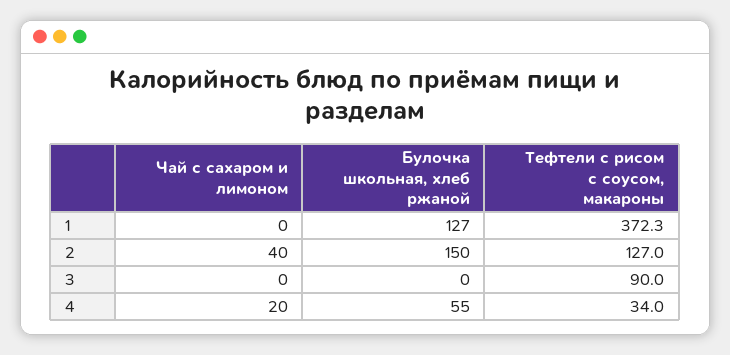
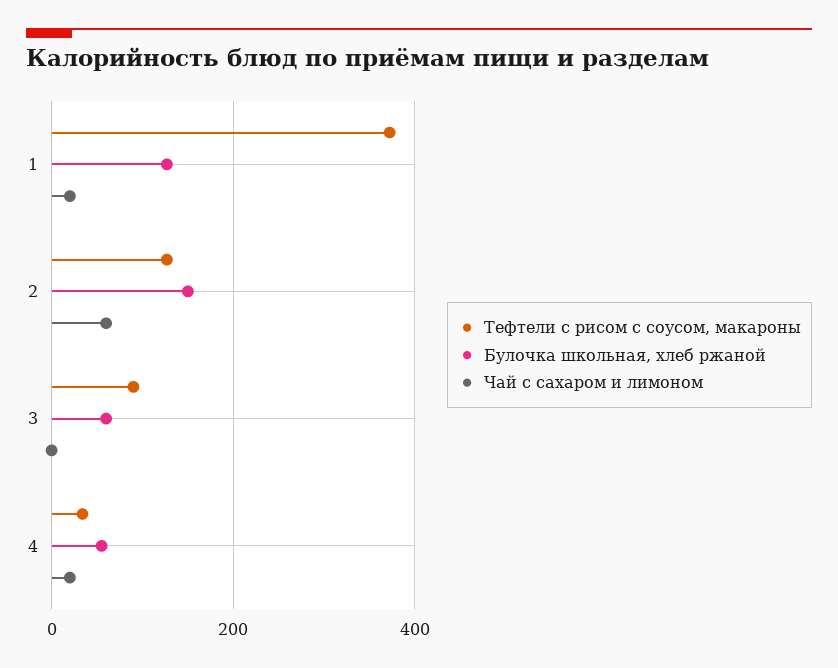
Чай с сахаром и лимоном, 1: 0 -> 20
Чай с сахаром и лимоном, 2: 40 -> 60
Булочка школьная, хлеб ржаной, 3: 0 -> 60

